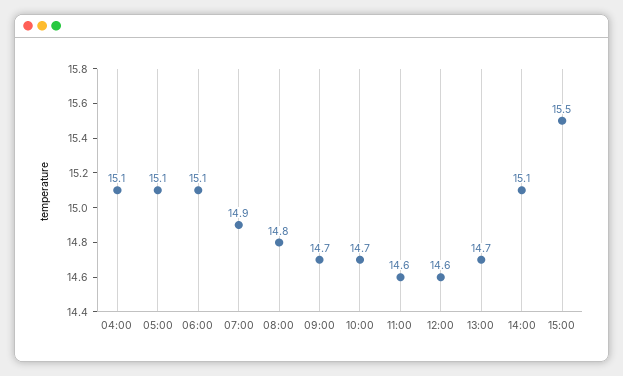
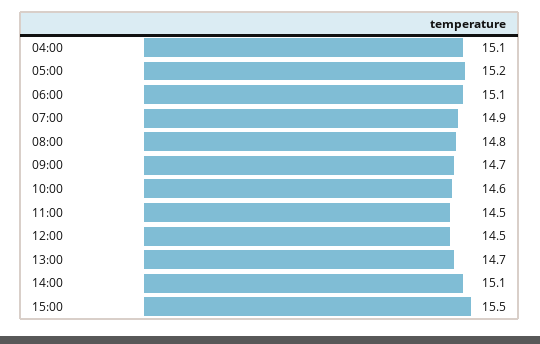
05:00: 15.1 -> 15.2
10:00: 14.7 -> 14.6
11:00: 14.6 -> 14.5
12:00: 14.6 -> 14.5

